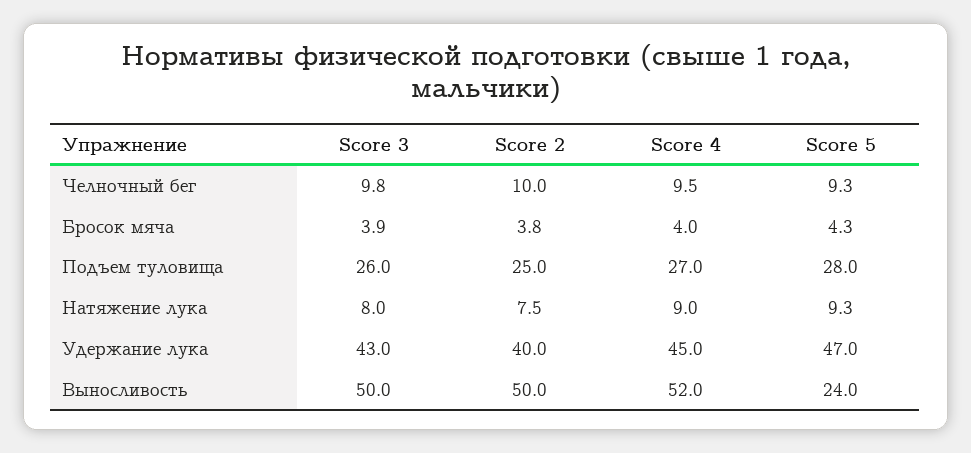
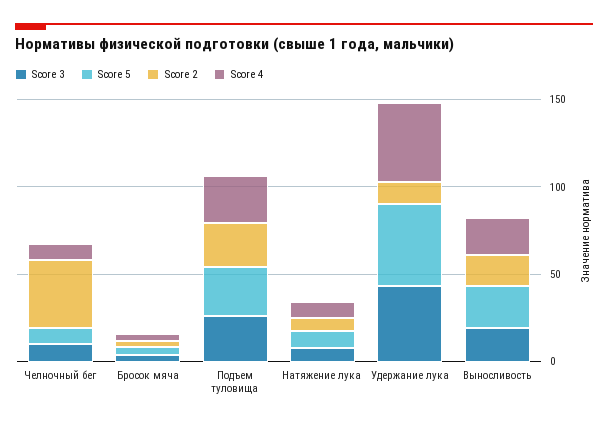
Score 2, Челночный бег: 10 -> 40
Score 2, Удержание лука: 40 -> 10
Score 3, Выносливость: 50 -> 20
Score 2, Выносливость: 50 -> 20
Score 4, Выносливость: 52 -> 20

